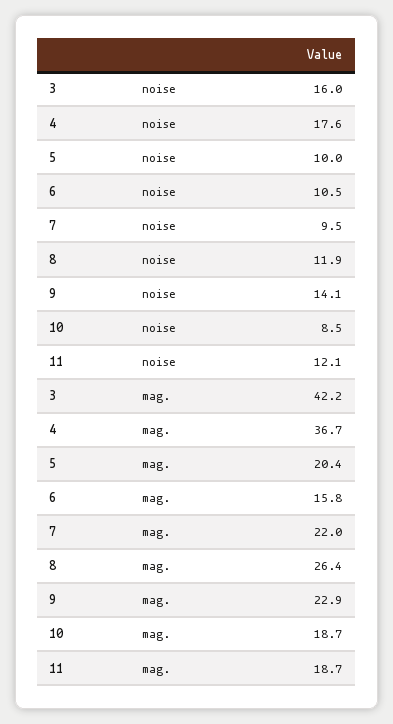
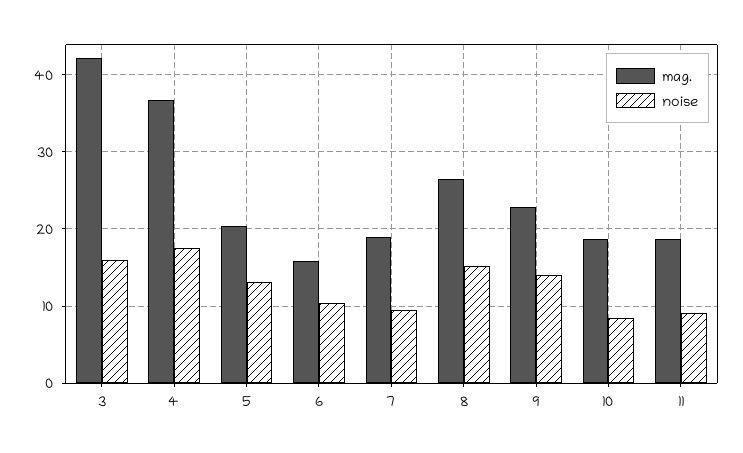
noise, 5: 10 -> 13
noise, 8: 11.9 -> 15
noise, 11: 12.1 -> 9
mag., 7: 22 -> 19

